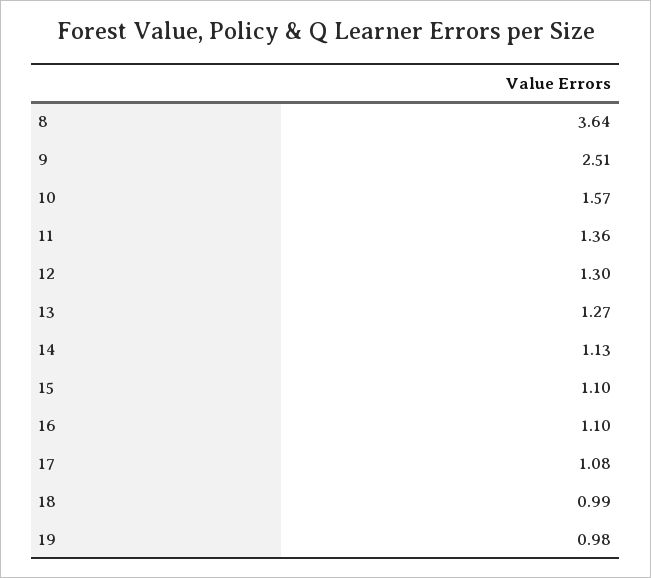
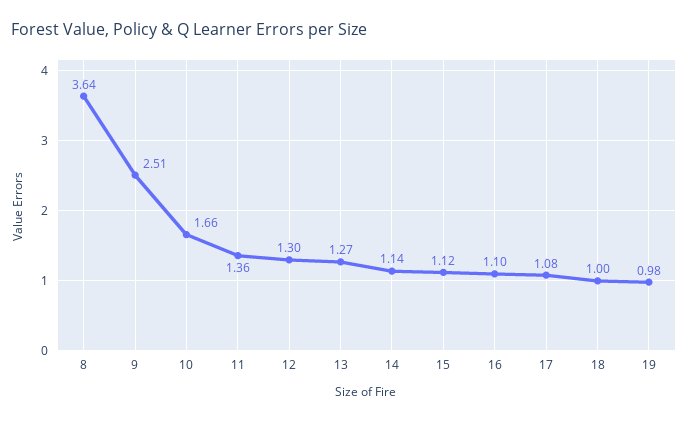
10: 1.57 -> 1.66
14: 1.13 -> 1.14
15: 1.1 -> 1.12
18: 0.99 -> 1

